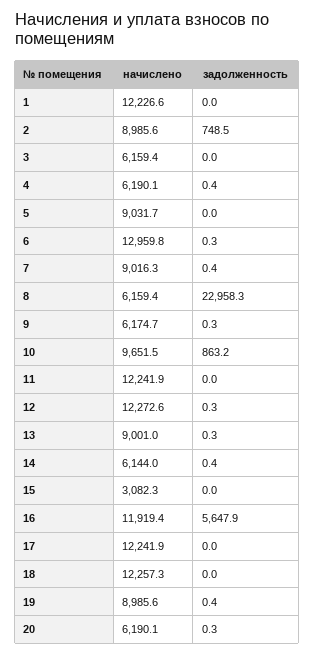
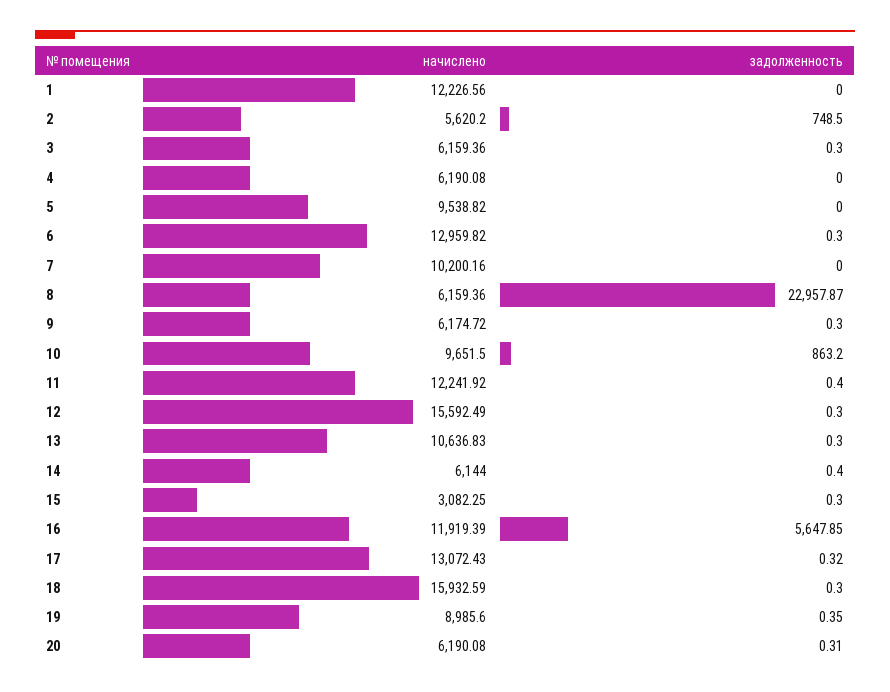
начислено, 2: 8985.6 -> 5620.2
задолженность, 3: 0 -> 0.3
задолженность, 4: 0.4 -> 0
начислено, 5: 9031.7 -> 9538.82
начислено, 7: 9016.3 -> 10200.16
задолженность, 7: 0.4 -> 0
задолженность, 8: 22958.3 -> 22957.87
задолженность, 11: 0 -> 0.4
начислено, 12: 12272.6 -> 15592.49
начислено, 13: 9001 -> 10636.83
задолженность, 15: 0 -> 0.3
начислено, 17: 12241.9 -> 13072.43
задолженность, 17: 0 -> 0.32
начислено, 18: 12257.3 -> 15932.59
задолженность, 18: 0 -> 0.3

